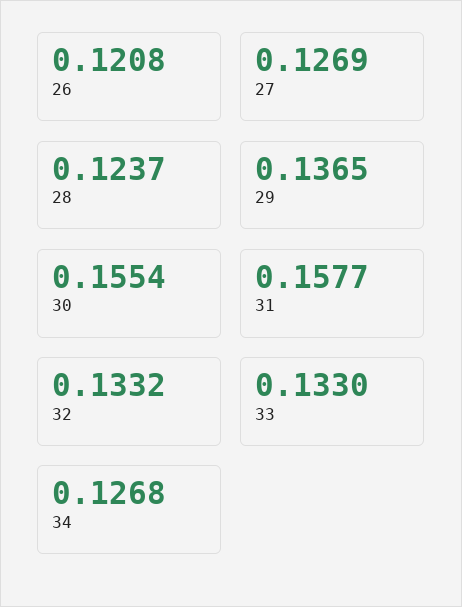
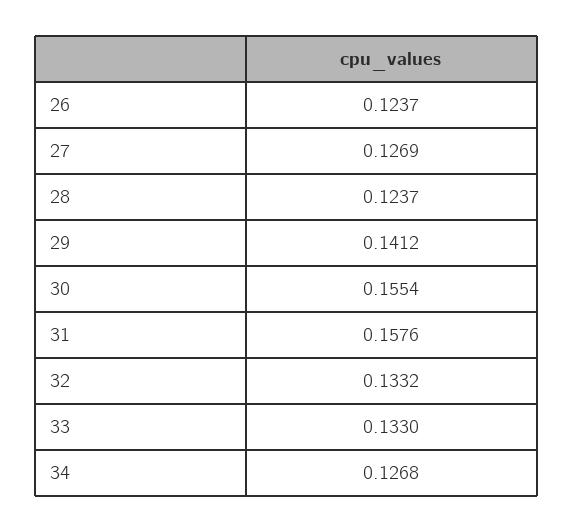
26: 0.1208 -> 0.1237
29: 0.1365 -> 0.1412
31: 0.1577 -> 0.1576

